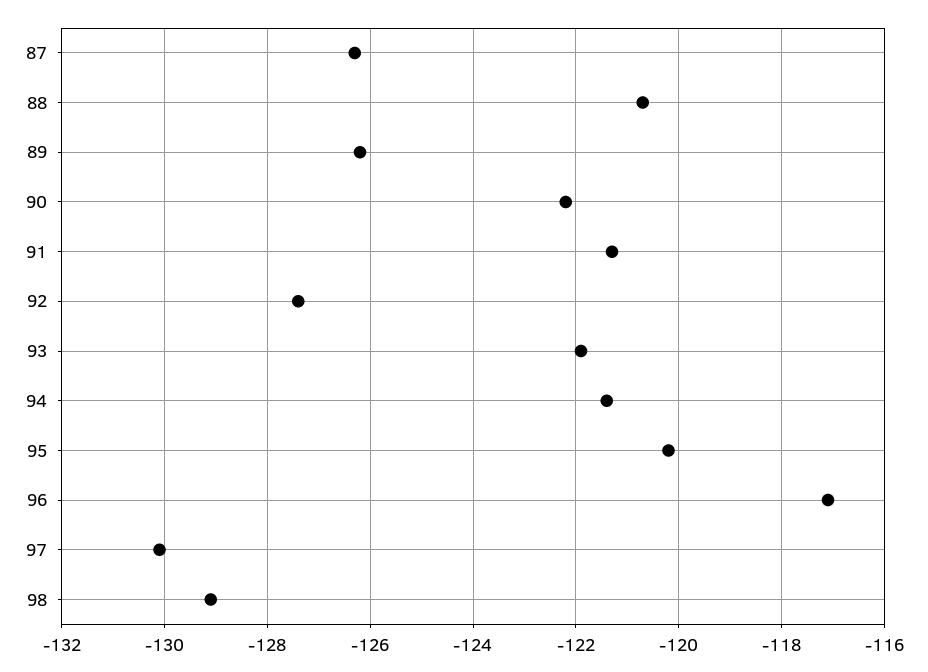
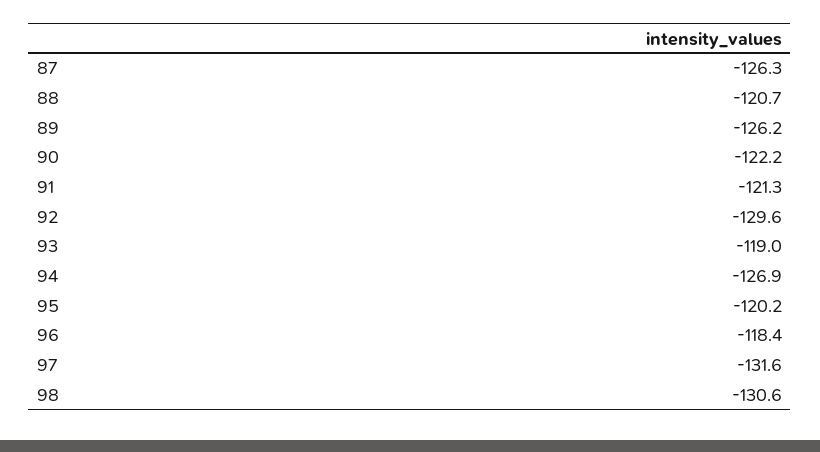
92: -127.5 -> -129.6
93: -122 -> -119
94: -121.5 -> -126.9
96: -117 -> -118.4
97: -130 -> -131.6
98: -129 -> -130.6

